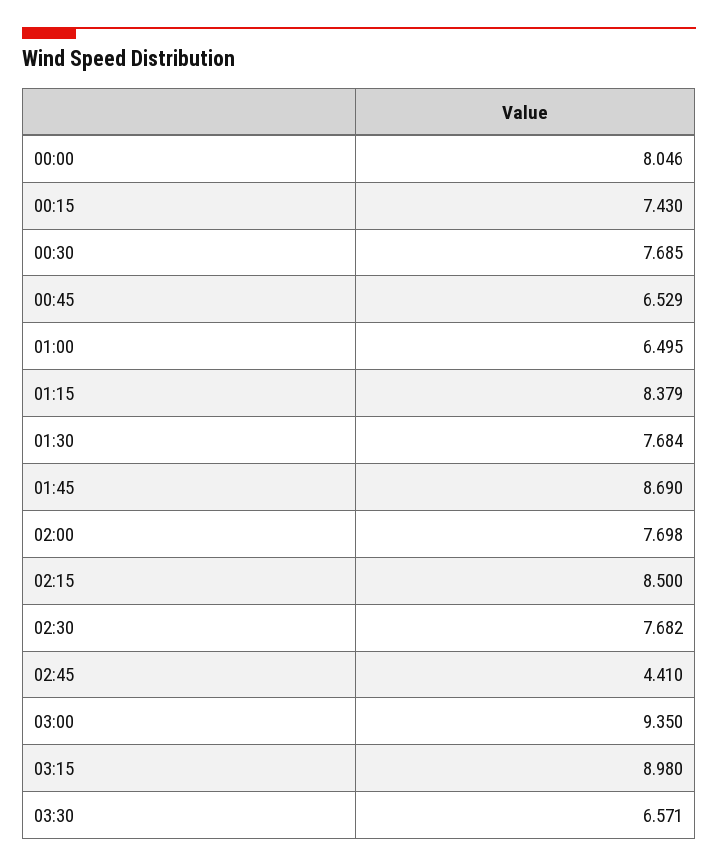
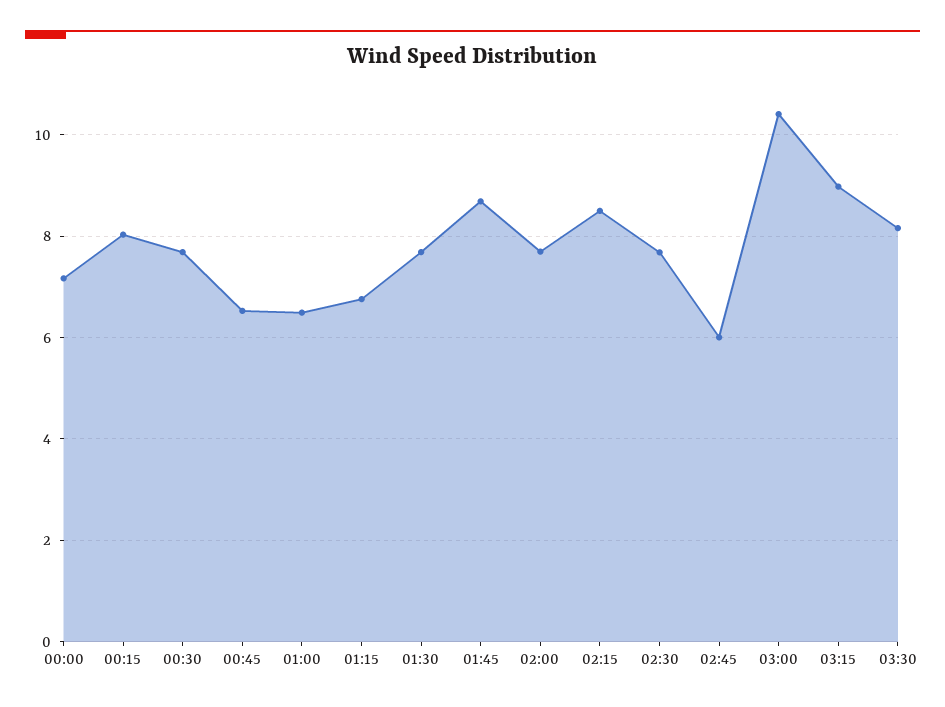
00:00: 8.046 -> 7.2
00:15: 7.43 -> 8
01:15: 8.379 -> 6.8
02:45: 4.41 -> 6
03:00: 9.35 -> 10.4
03:30: 6.571 -> 8.2

